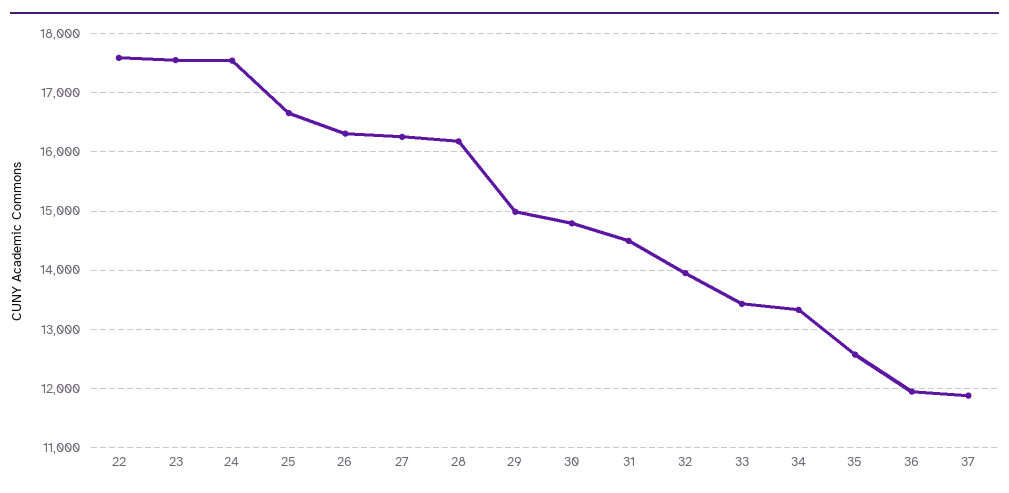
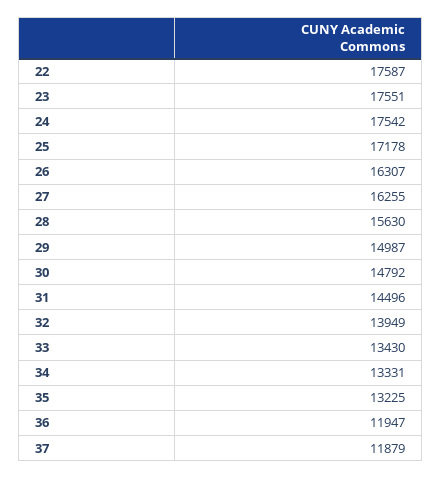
25: 16600 -> 17178
28: 16200 -> 15630
35: 12600 -> 13225

